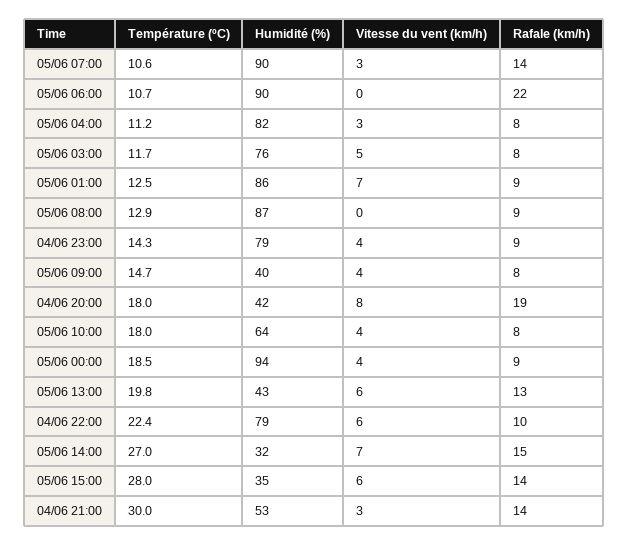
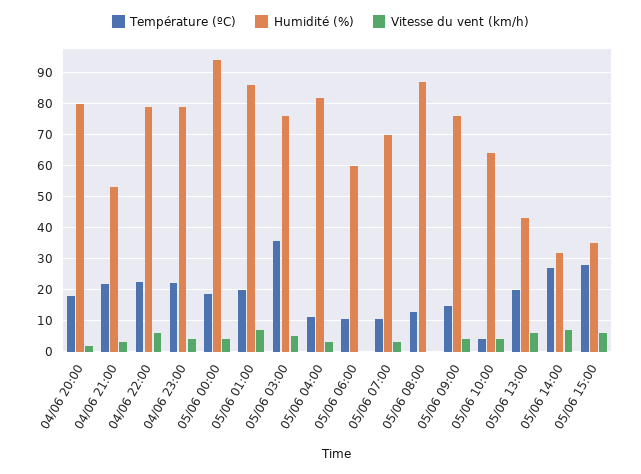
Humidité (%), 05/06 07:00: 90 -> 70
Rafale (km/h), 05/06 07:00: 14 -> none
Humidité (%), 05/06 06:00: 90 -> 60
Rafale (km/h), 05/06 06:00: 22 -> none
Rafale (km/h), 05/06 04:00: 8 -> none
Température (ºC), 05/06 03:00: 11.7 -> 36
Rafale (km/h), 05/06 03:00: 8 -> none
Température (ºC), 05/06 01:00: 12.5 -> 20
Rafale (km/h), 05/06 01:00: 9 -> none
Rafale (km/h), 05/06 08:00: 9 -> none
Température (ºC), 04/06 23:00: 14.3 -> 22
Rafale (km/h), 04/06 23:00: 9 -> none
Humidité (%), 05/06 09:00: 40 -> 76
Rafale (km/h), 05/06 09:00: 8 -> none
Humidité (%), 04/06 20:00: 42 -> 80
Vitesse du vent (km/h), 04/06 20:00: 8 -> 2
Rafale (km/h), 04/06 20:00: 19 -> none
Température (ºC), 05/06 10:00: 18 -> 4
Rafale (km/h), 05/06 10:00: 8 -> none
Rafale (km/h), 05/06 00:00: 9 -> none
Rafale (km/h), 05/06 13:00: 13 -> none
Rafale (km/h), 04/06 22:00: 10 -> none
Rafale (km/h), 05/06 14:00: 15 -> none
Rafale (km/h), 05/06 15:00: 14 -> none
Température (ºC), 04/06 21:00: 30 -> 22
Rafale (km/h), 04/06 21:00: 14 -> none

